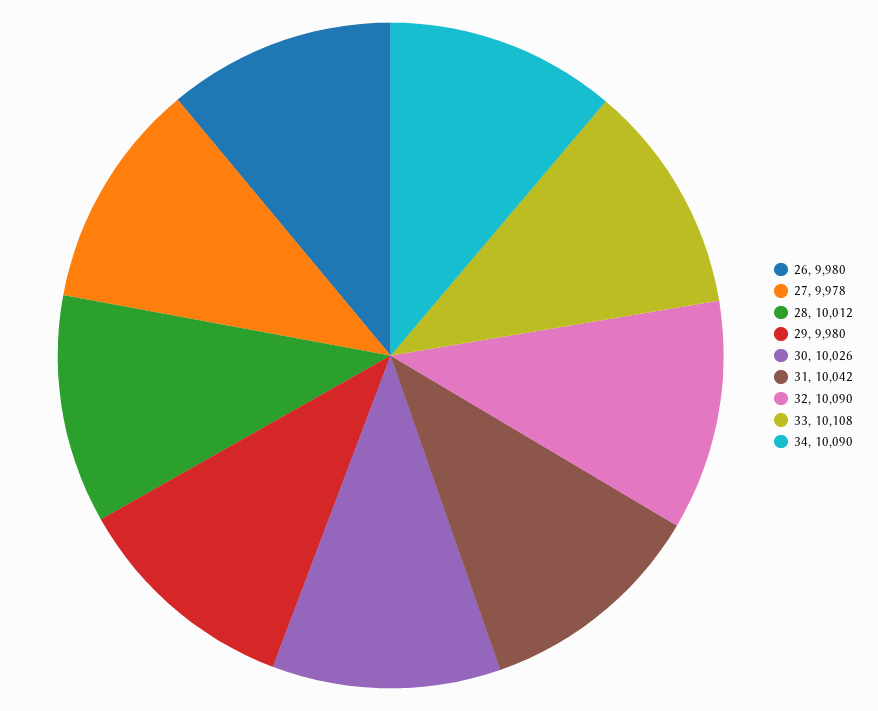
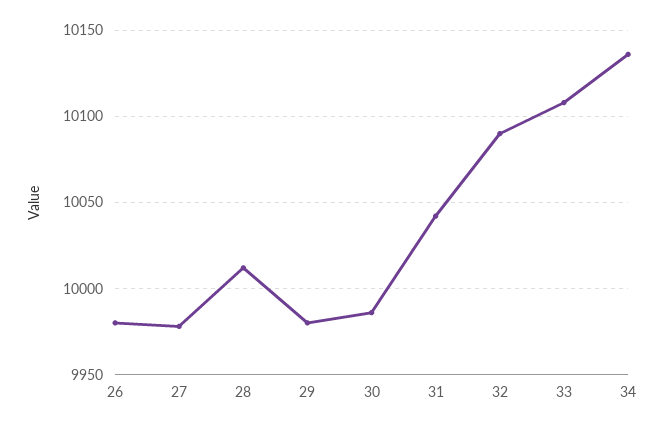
30: 10026 -> 9985
34: 10090 -> 10135

